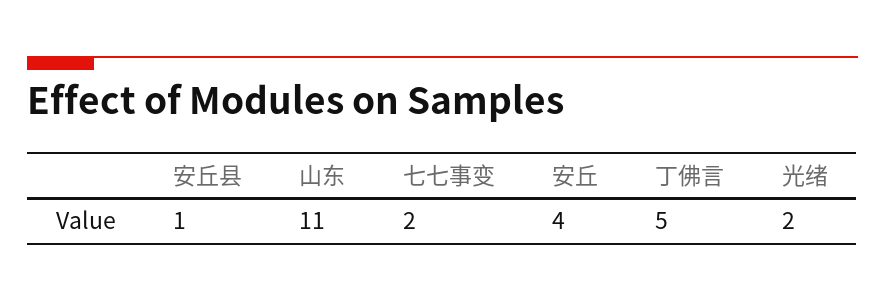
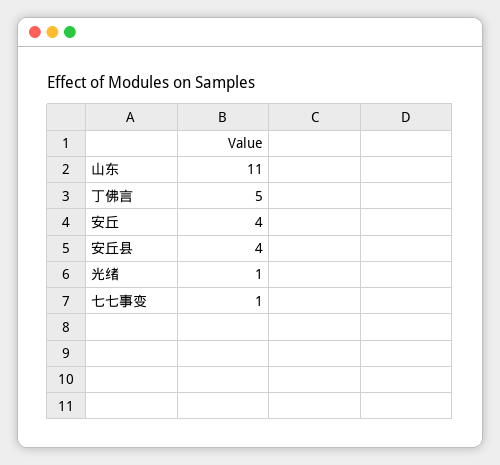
安丘县: 1 -> 4
七七事变: 2 -> 1
光绪: 2 -> 1

